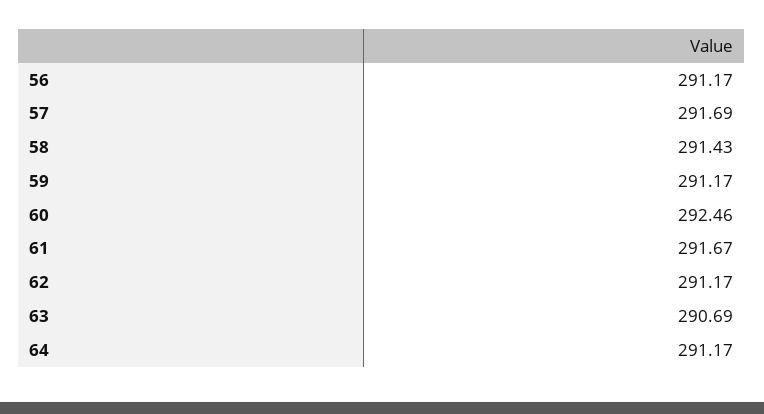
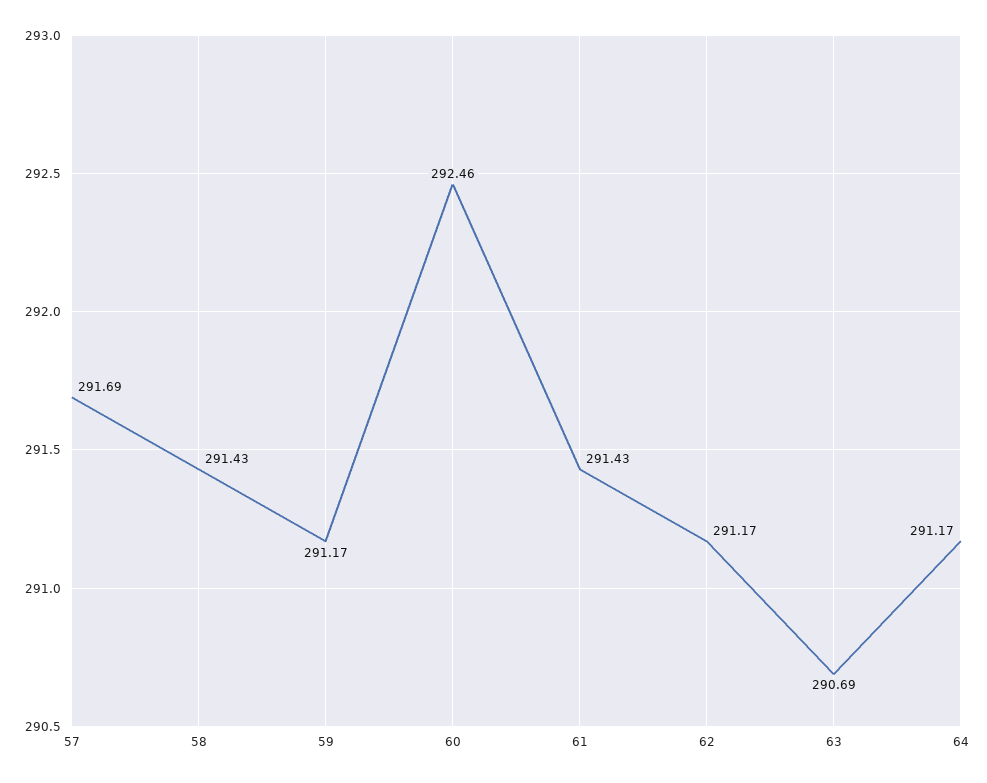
56: 291.17 -> none
61: 291.67 -> 291.43

